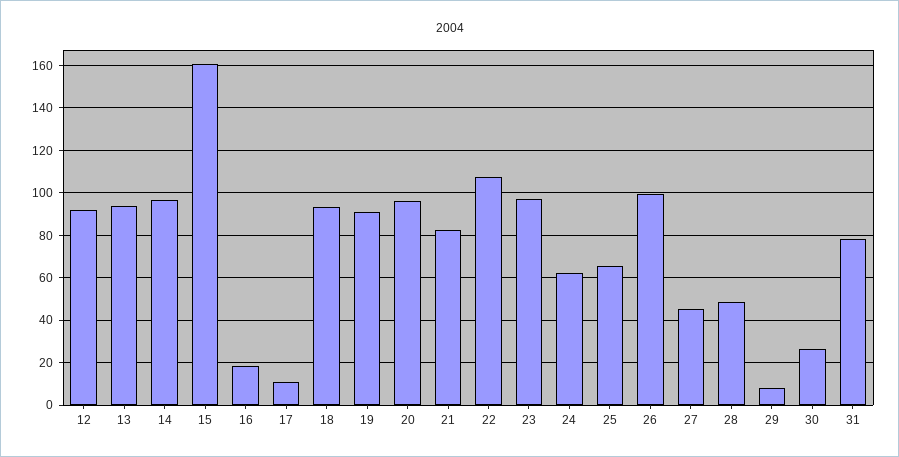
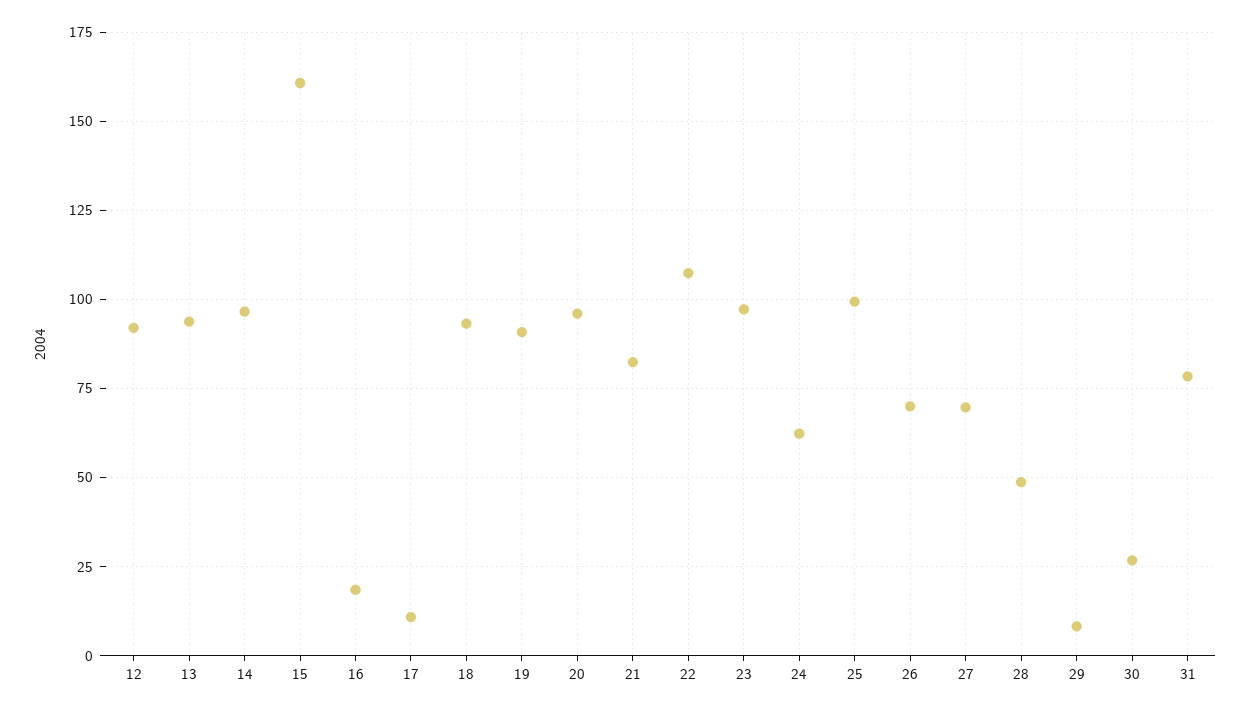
25: 65 -> 100
26: 100 -> 70
27: 45 -> 70

